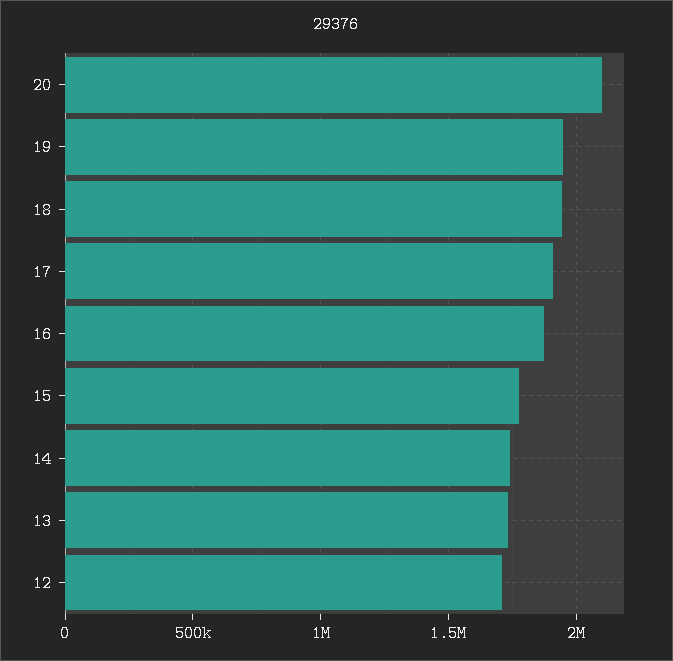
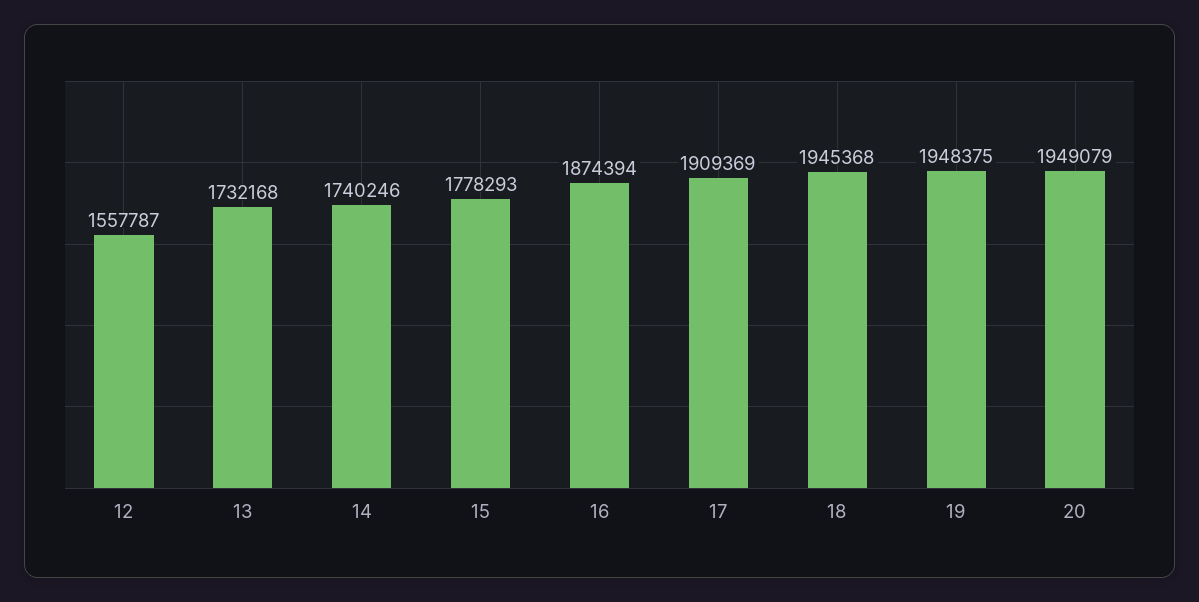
20: 2100000 -> 1949079
12: 1700000 -> 1557787

